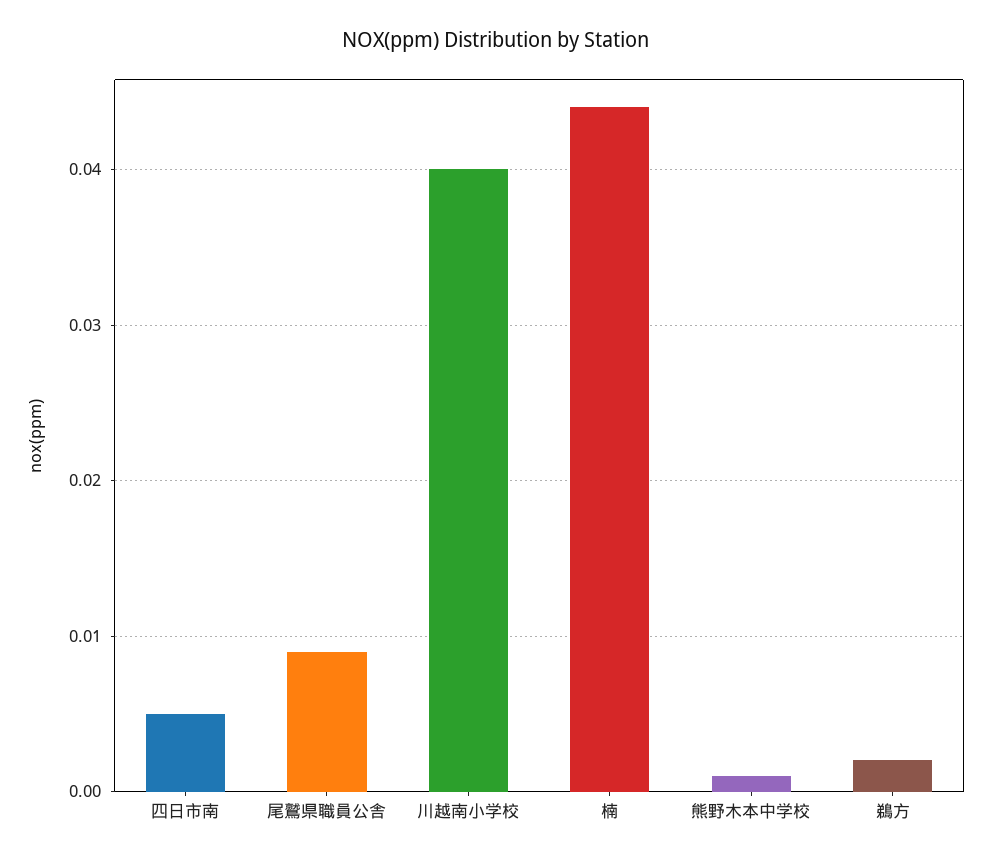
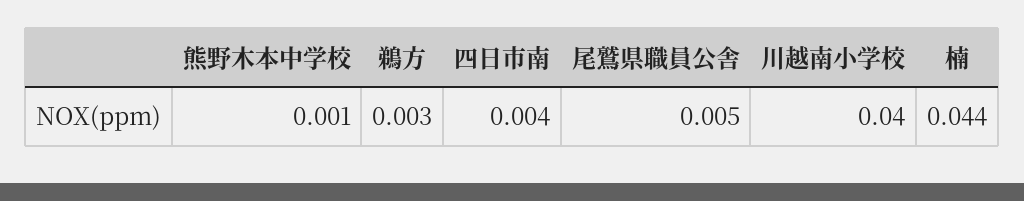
四日市南: 0.005 -> 0.004
尾鷲県職員公舎: 0.009 -> 0.005
鵜方: 0.002 -> 0.003

